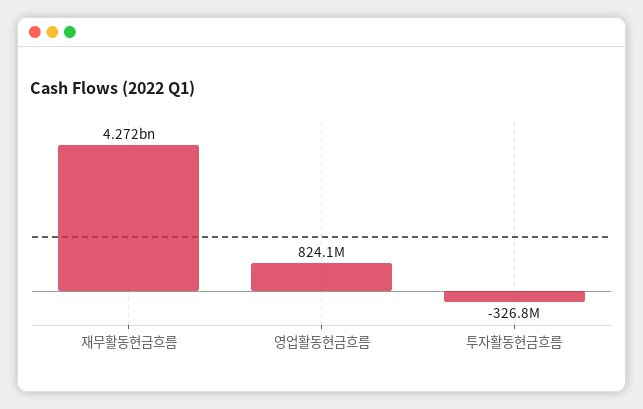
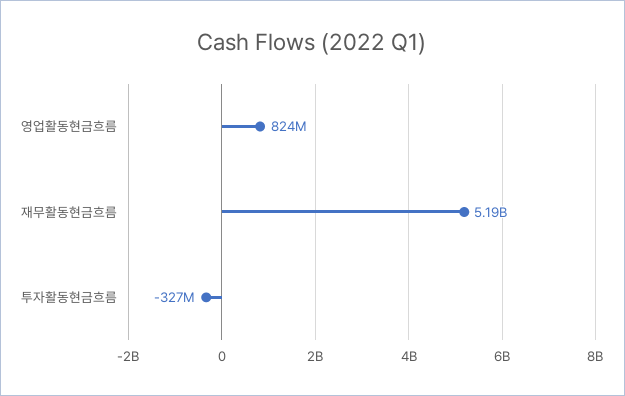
재무활동현금흐름: 4272000000 -> 5190000000

